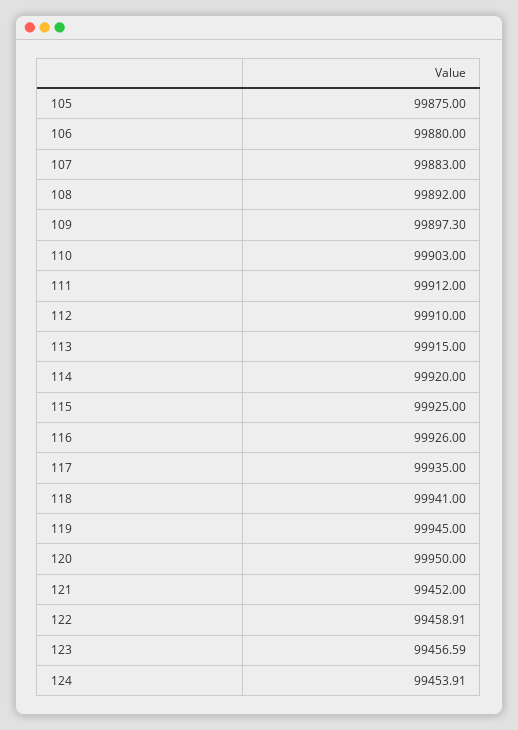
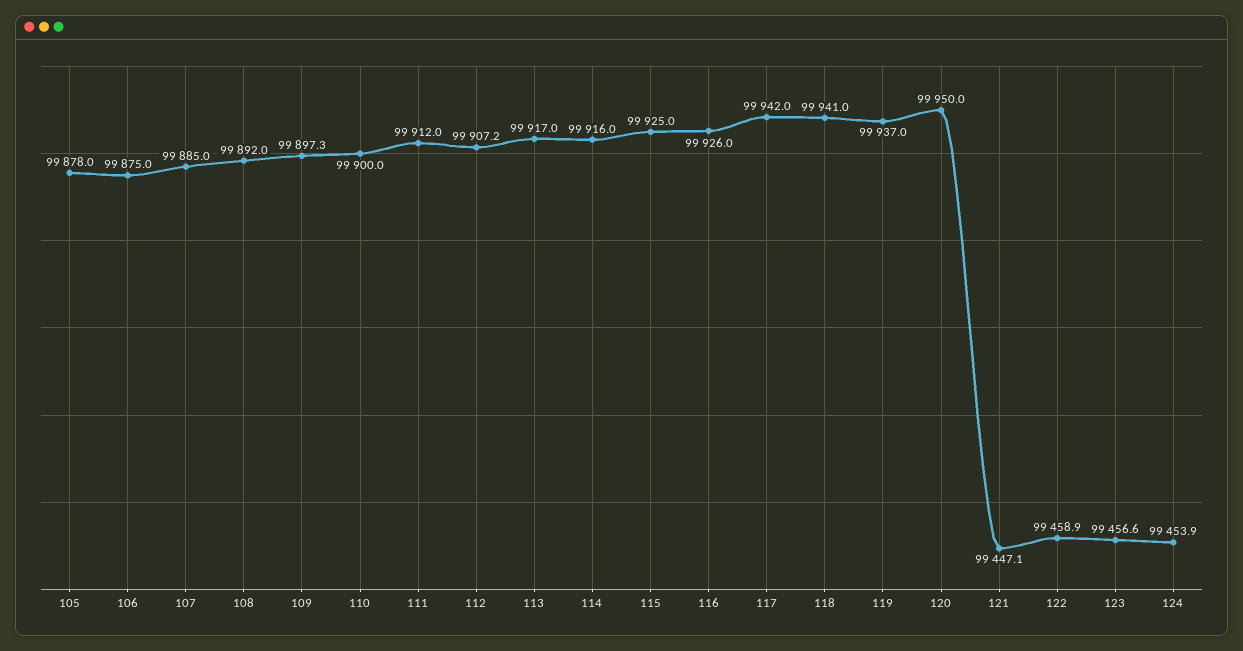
105: 99875 -> 99878
106: 99880 -> 99875
107: 99883 -> 99885
110: 99903 -> 99900
112: 99910 -> 99907.2
113: 99915 -> 99917
114: 99920 -> 99916
117: 99935 -> 99942
119: 99945 -> 99937
121: 99452 -> 99447.1

